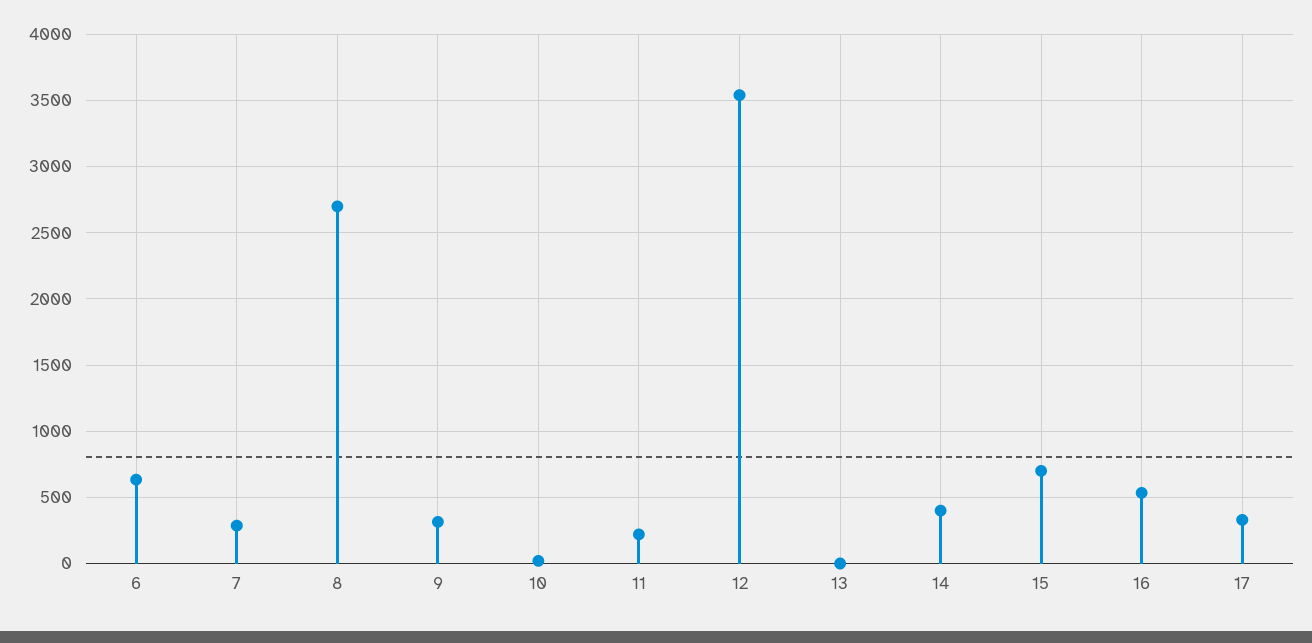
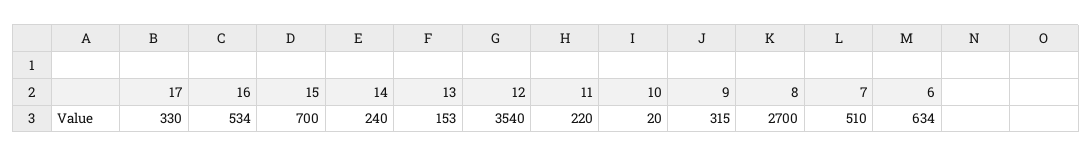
7: 300 -> 510
13: 0 -> 153
14: 400 -> 240

